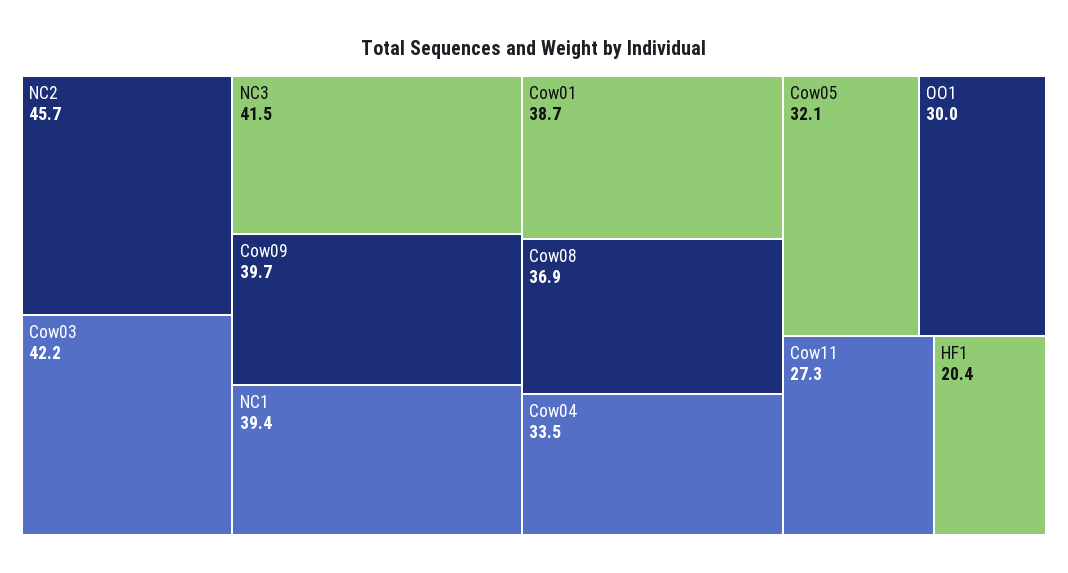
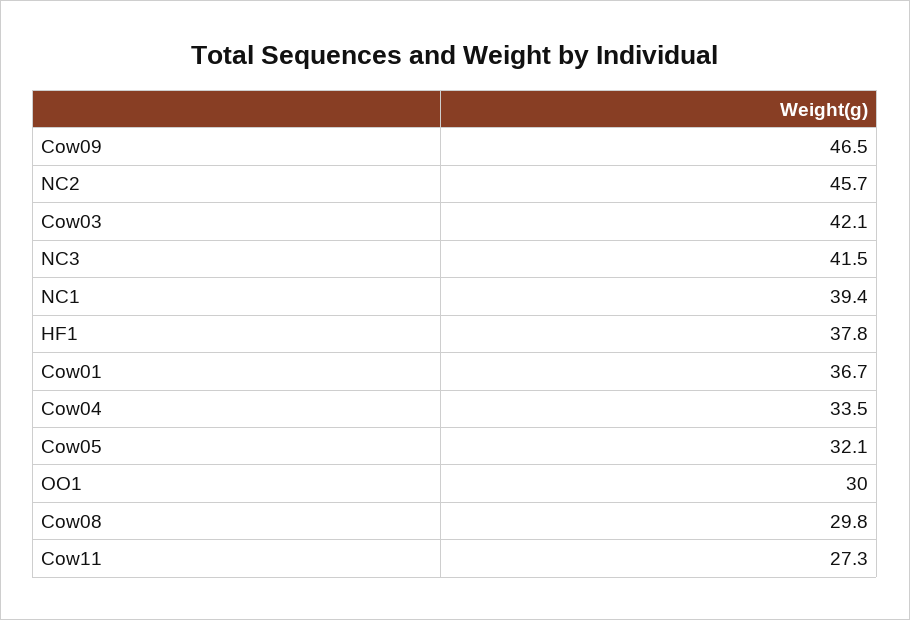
Cow03: 42.2 -> 42.1
Cow09: 39.7 -> 46.5
Cow01: 38.7 -> 36.7
Cow08: 36.9 -> 29.8
HF1: 20.4 -> 37.8

